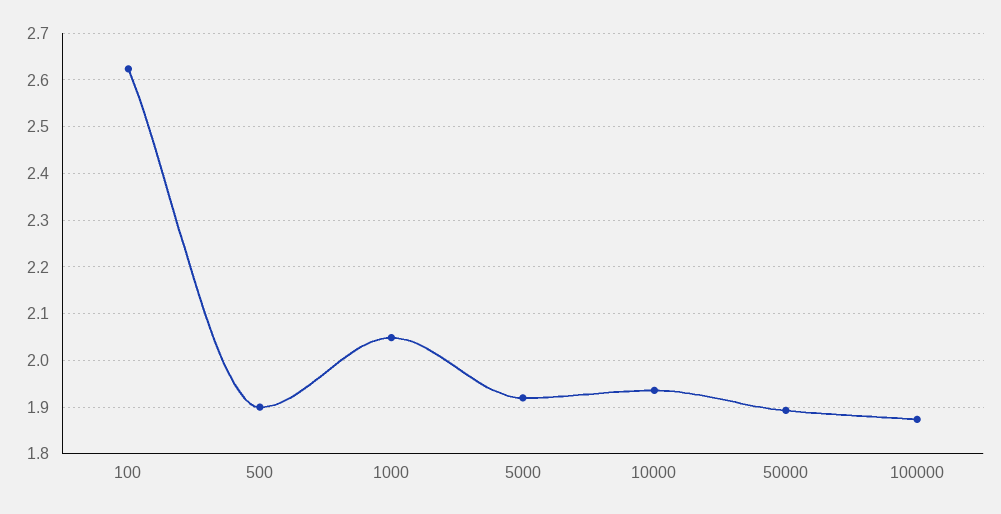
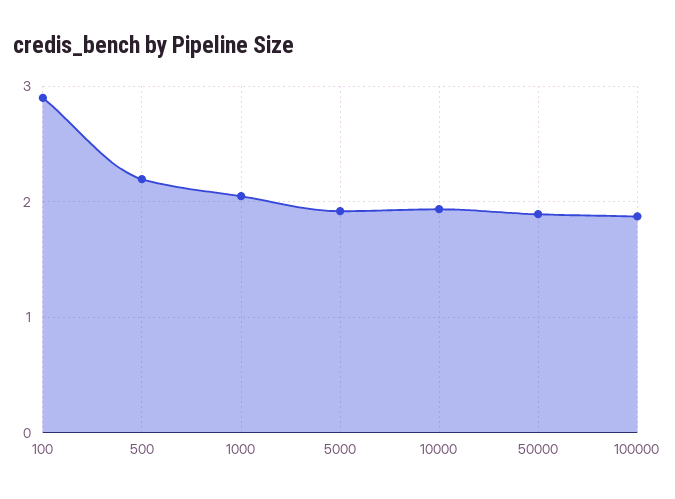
100: 2.62 -> 2.9
500: 1.9 -> 2.2

